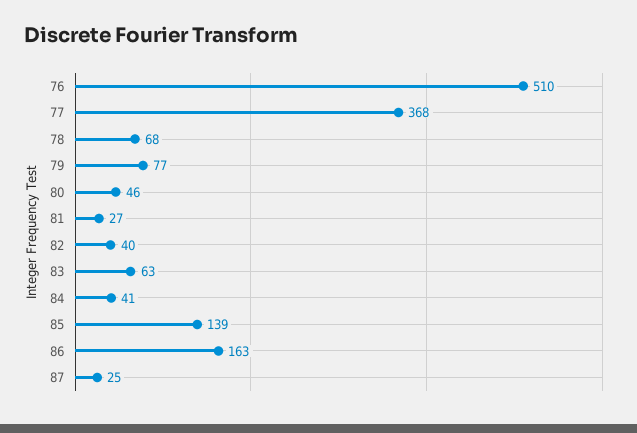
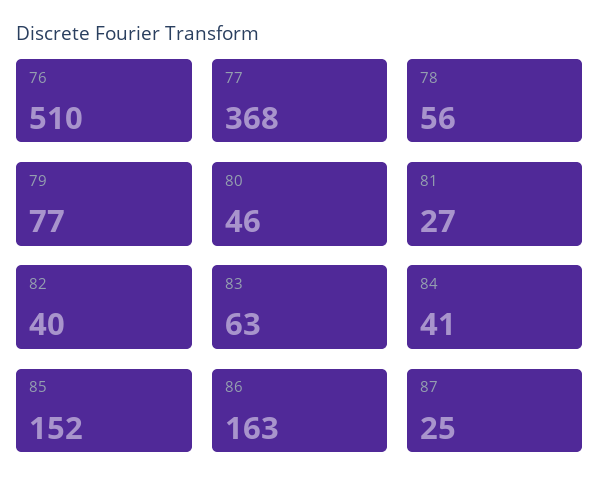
78: 68 -> 56
85: 139 -> 152

